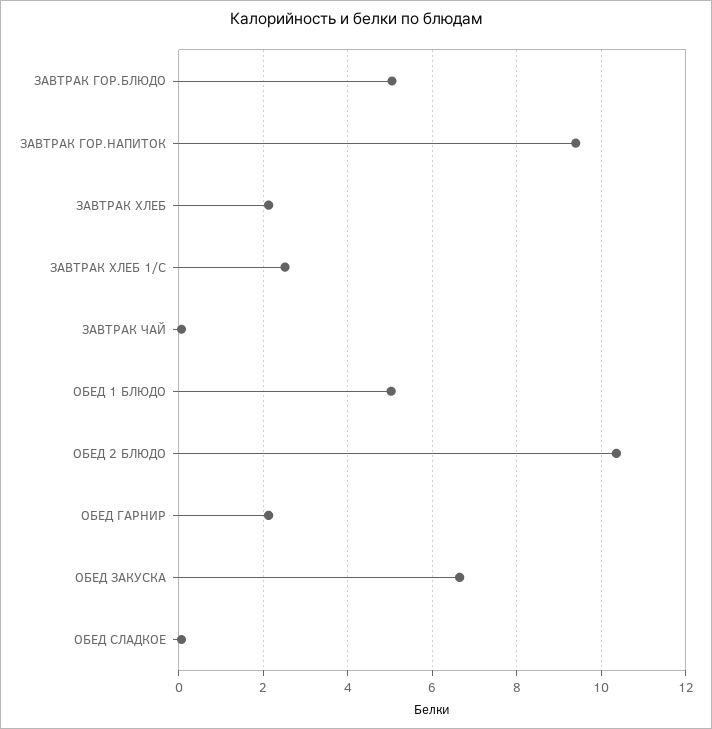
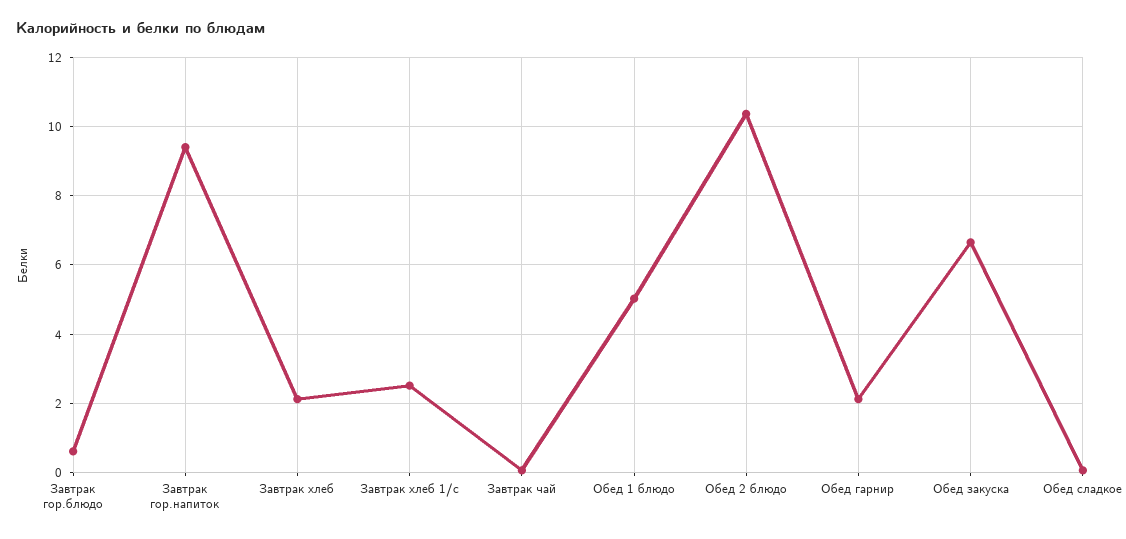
ЗАВТРАК ГОР.БЛЮДО: 5 -> 0.6

